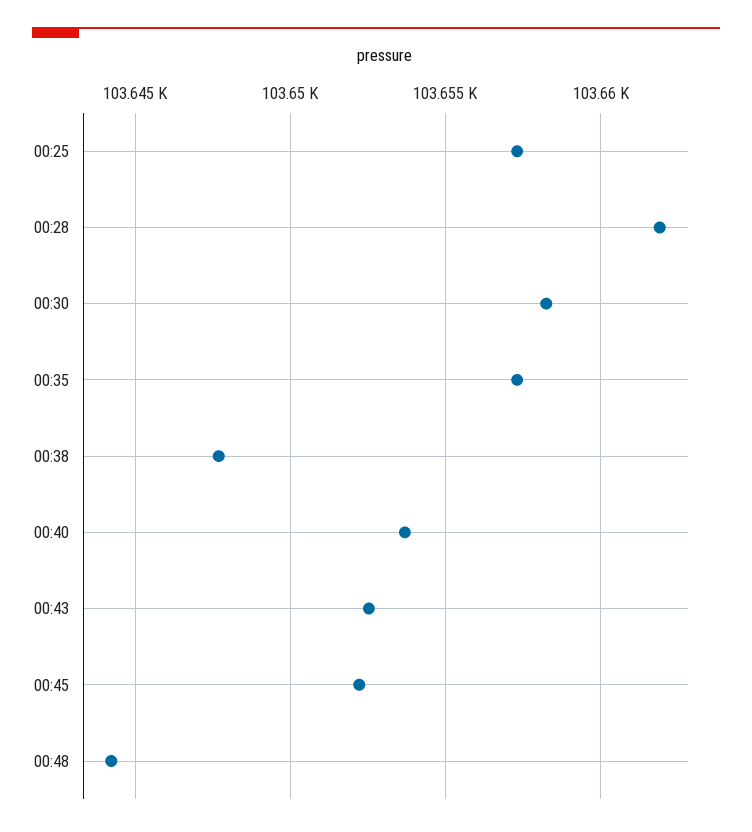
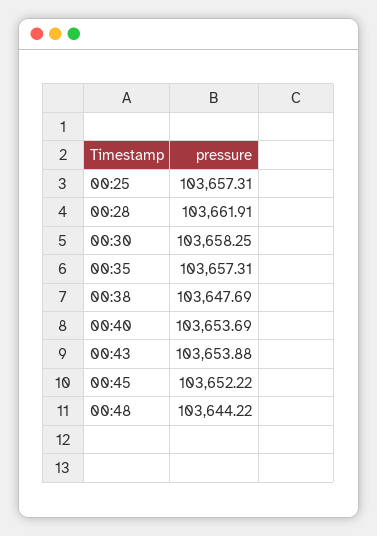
00:43: 103652.5 -> 103653.88

